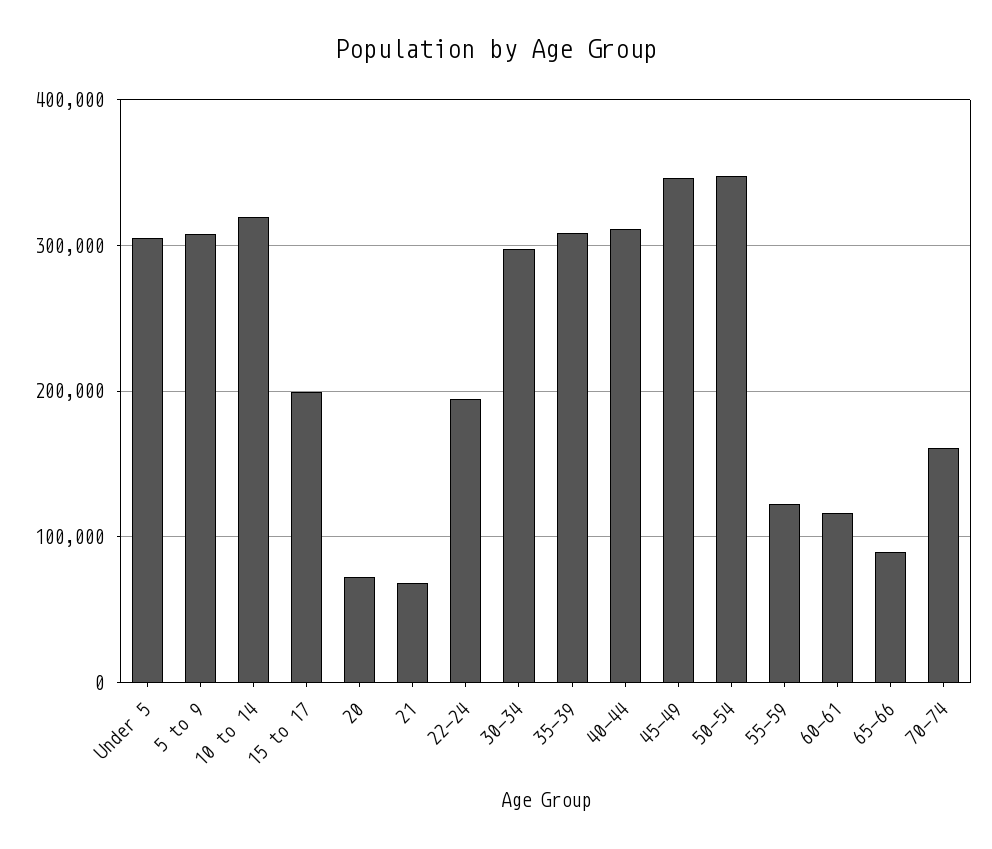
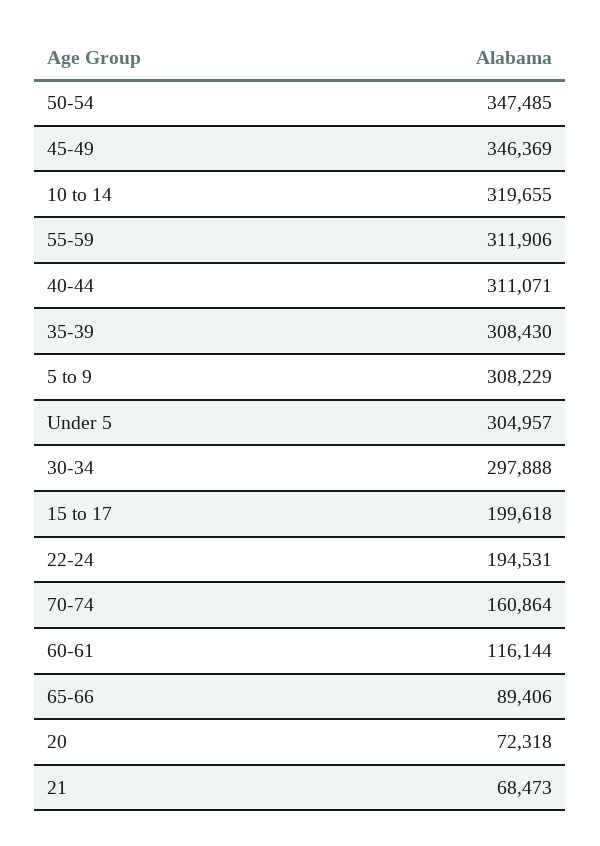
55-59: 120000 -> 311906

